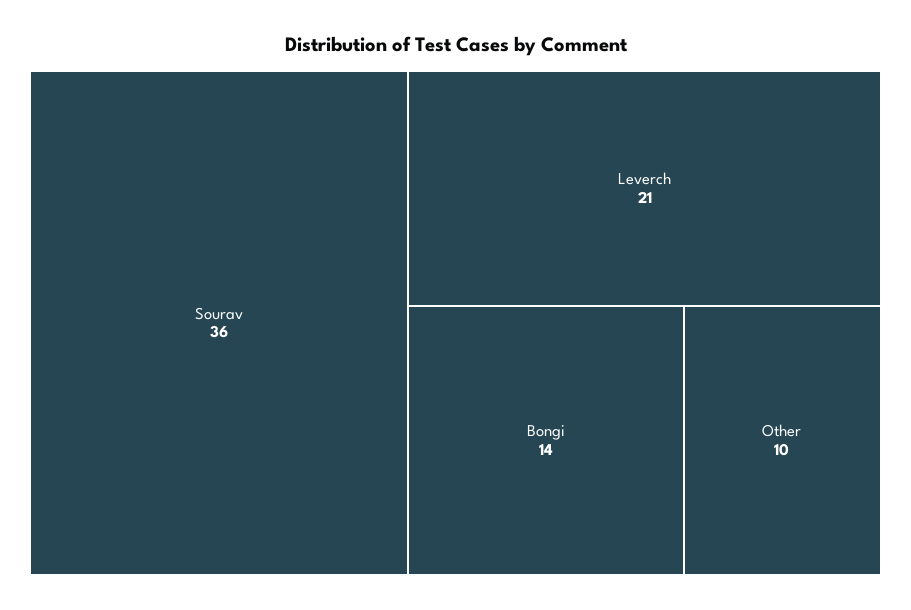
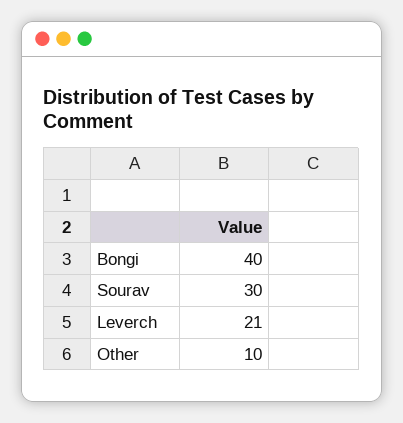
Sourav: 36 -> 30
Bongi: 14 -> 40

